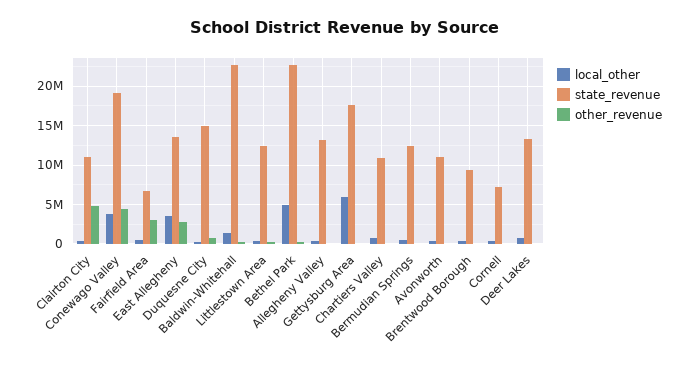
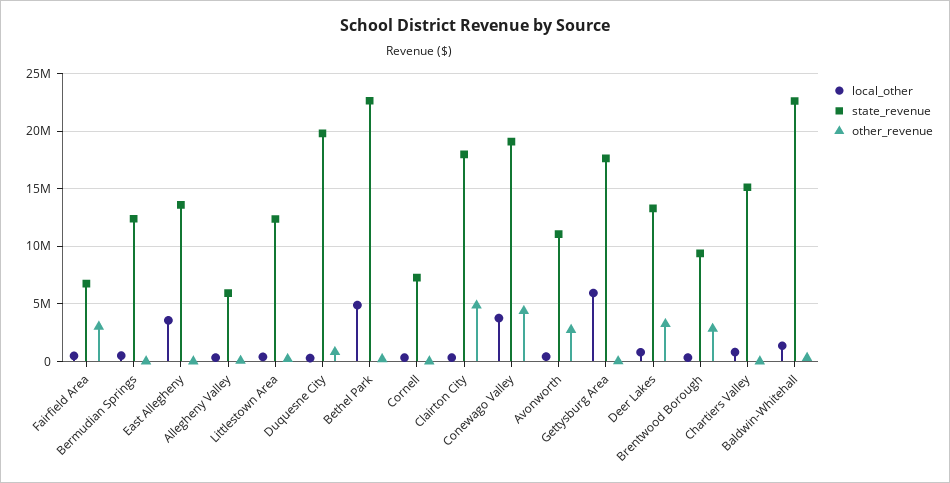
state_revenue, Clairton City: 11000000 -> 18000000
other_revenue, East Allegheny: 3000000 -> 0
state_revenue, Duquesne City: 15000000 -> 20000000
state_revenue, Allegheny Valley: 13000000 -> 6000000
state_revenue, Chartiers Valley: 11000000 -> 15000000
other_revenue, Avonworth: 0 -> 3000000
other_revenue, Brentwood Borough: 0 -> 3000000
other_revenue, Deer Lakes: 0 -> 3000000

